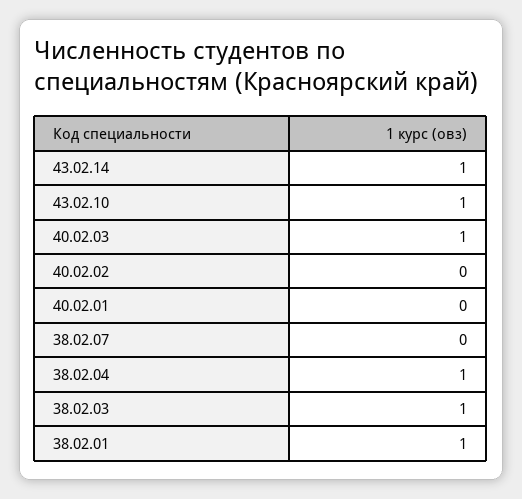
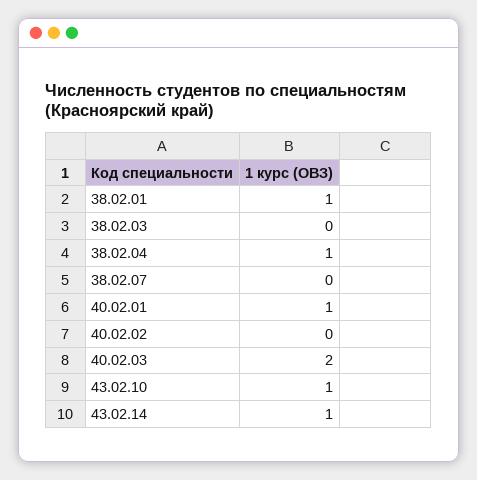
40.02.03: 1 -> 2
40.02.01: 0 -> 1
38.02.03: 1 -> 0

